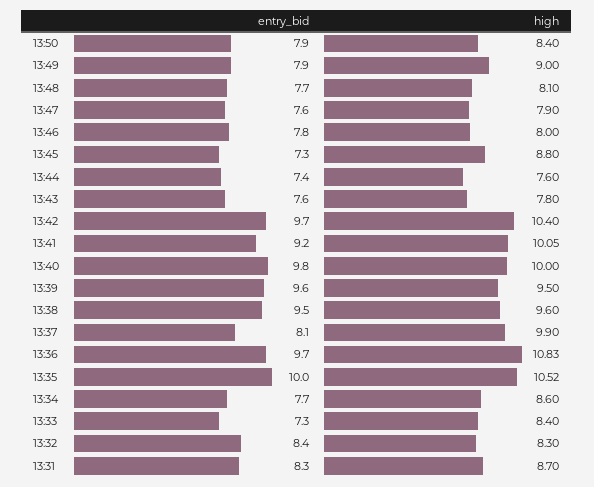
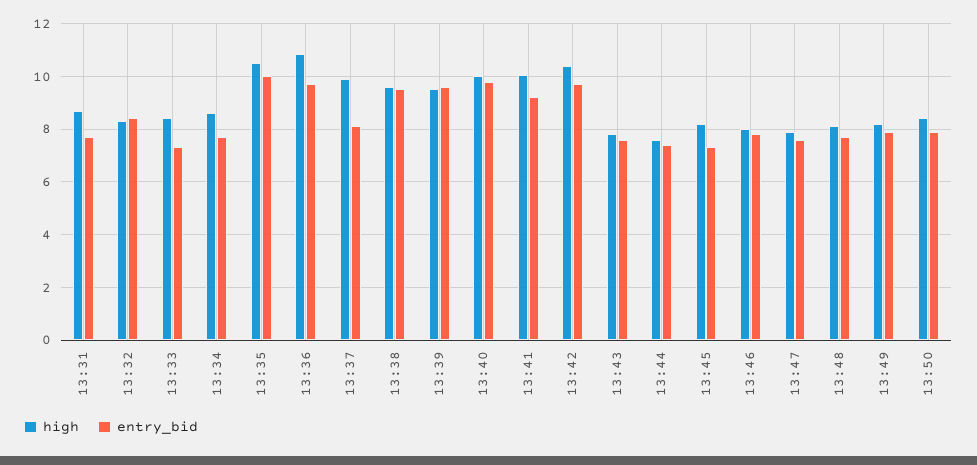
high, 13:49: 9 -> 8.25
high, 13:45: 8.8 -> 8.25
entry_bid, 13:31: 8.3 -> 7.75

